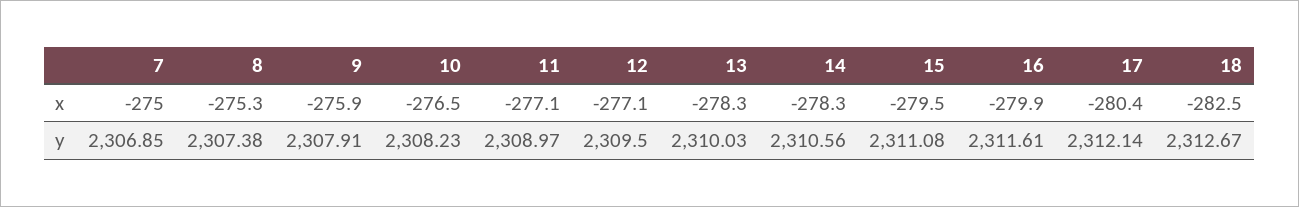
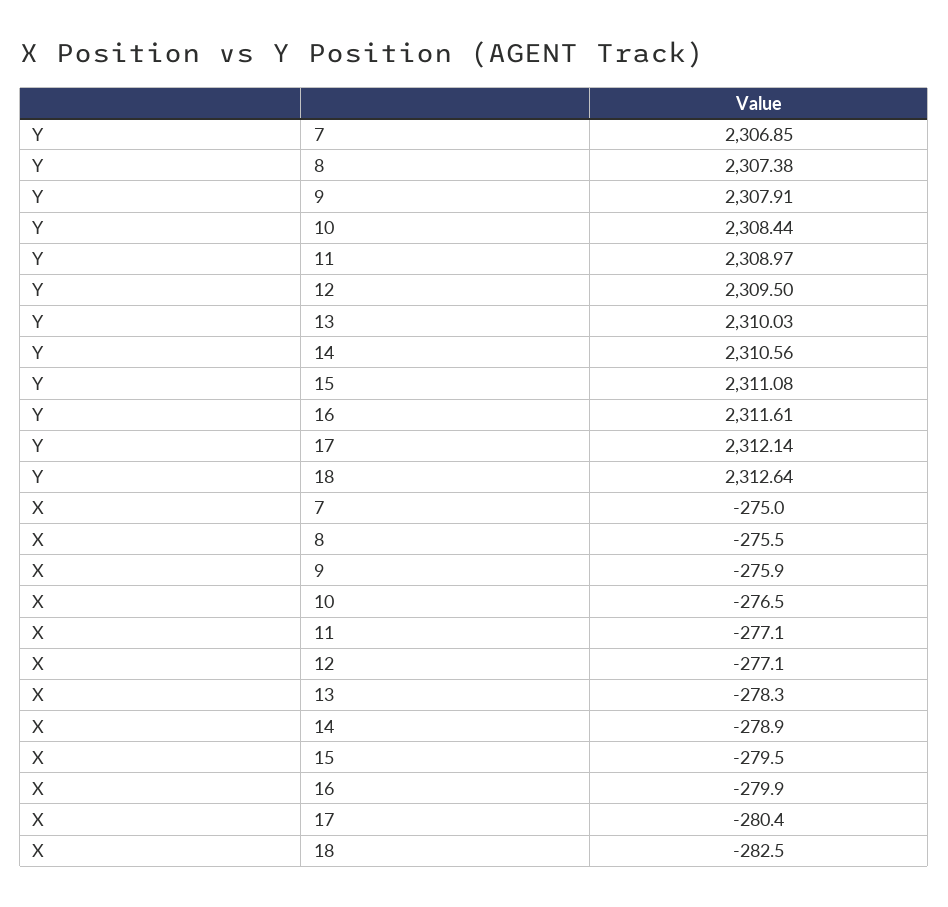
8, x: -275.3 -> -275.5
14, x: -278.3 -> -278.9
10, y: 2308.23 -> 2308.44
18, y: 2312.67 -> 2312.64

